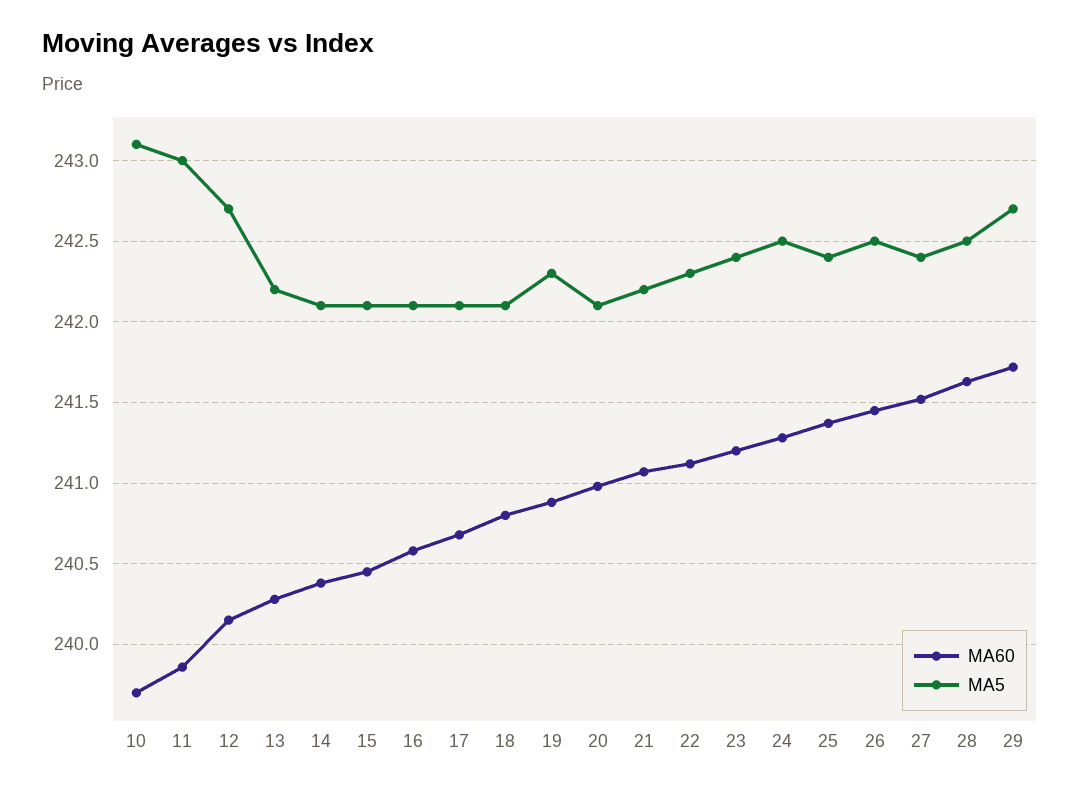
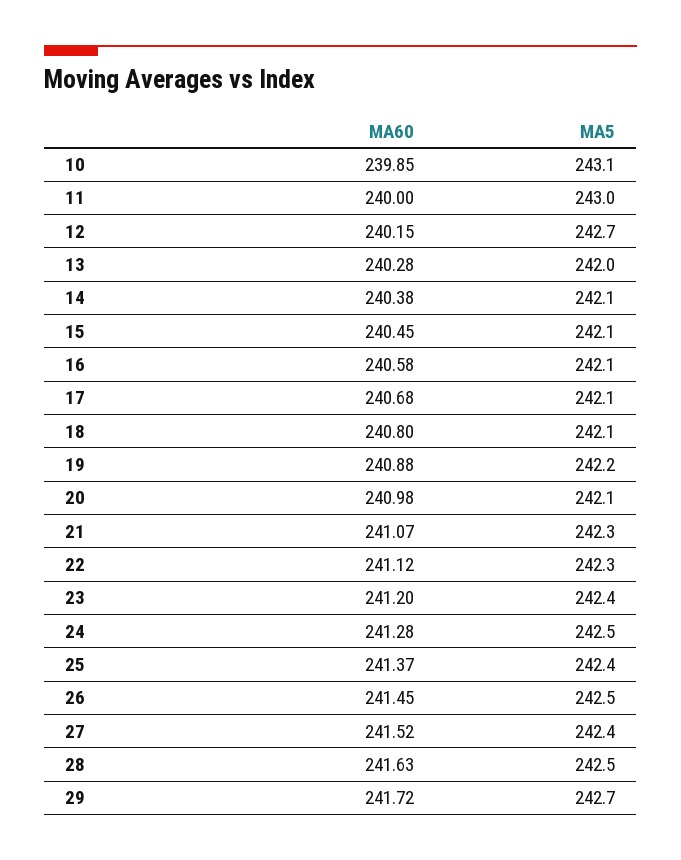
MA60, 10: 239.7 -> 239.85
MA60, 11: 239.85 -> 240
MA5, 13: 242.2 -> 242
MA5, 19: 242.3 -> 242.2
MA5, 21: 242.2 -> 242.3

